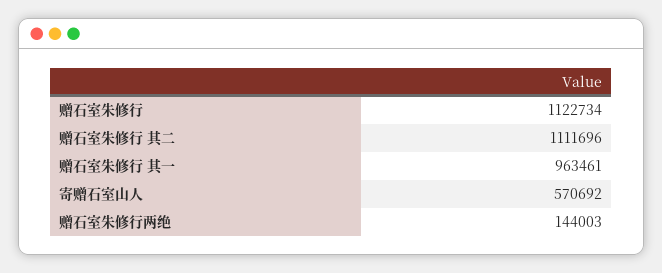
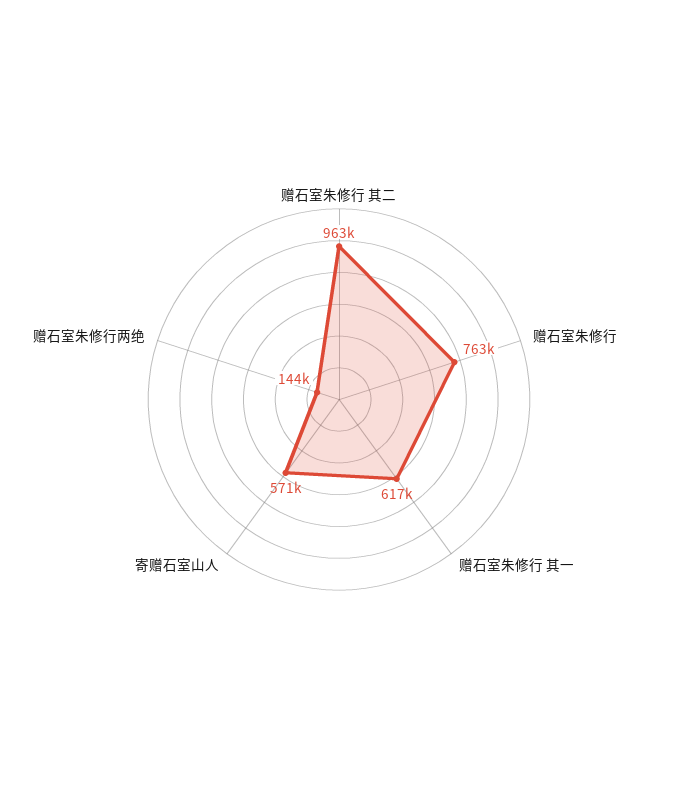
赠石室朱修行: 1122734 -> 763000
赠石室朱修行 其二: 1111696 -> 963000
赠石室朱修行 其一: 963461 -> 617000

